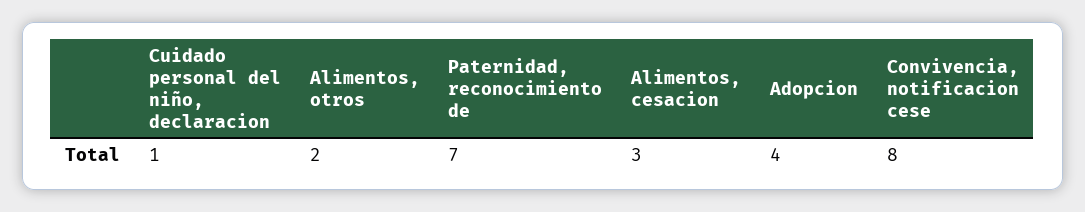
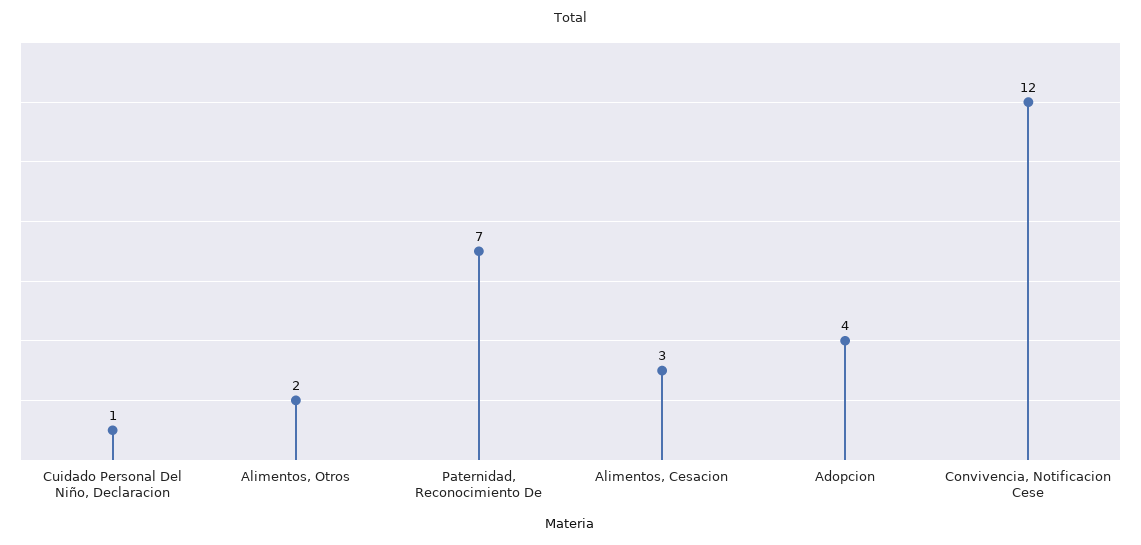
Convivencia, notificacion cese: 8 -> 12

